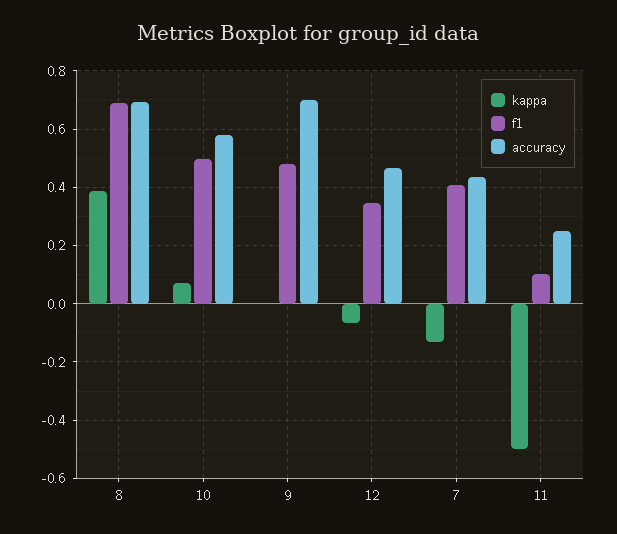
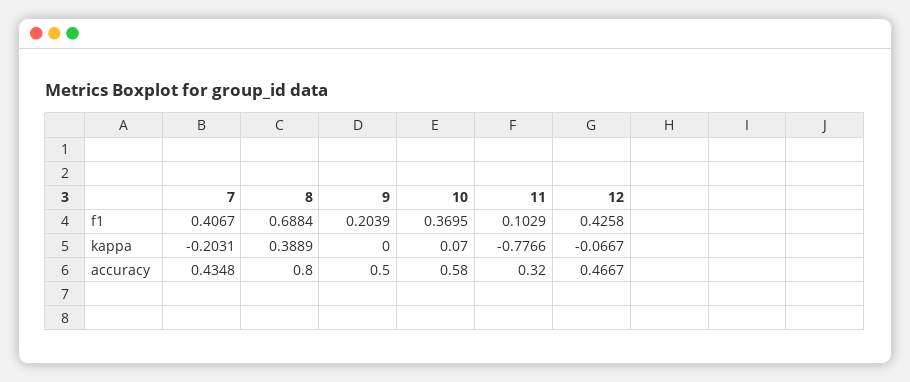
accuracy, 8: 0.7 -> 0.8
f1, 10: 0.5 -> 0.3695
f1, 9: 0.475 -> 0.2039
accuracy, 9: 0.7 -> 0.5
f1, 12: 0.35 -> 0.4258
kappa, 7: -0.125 -> -0.2031
kappa, 11: -0.5 -> -0.7766
accuracy, 11: 0.25 -> 0.32

